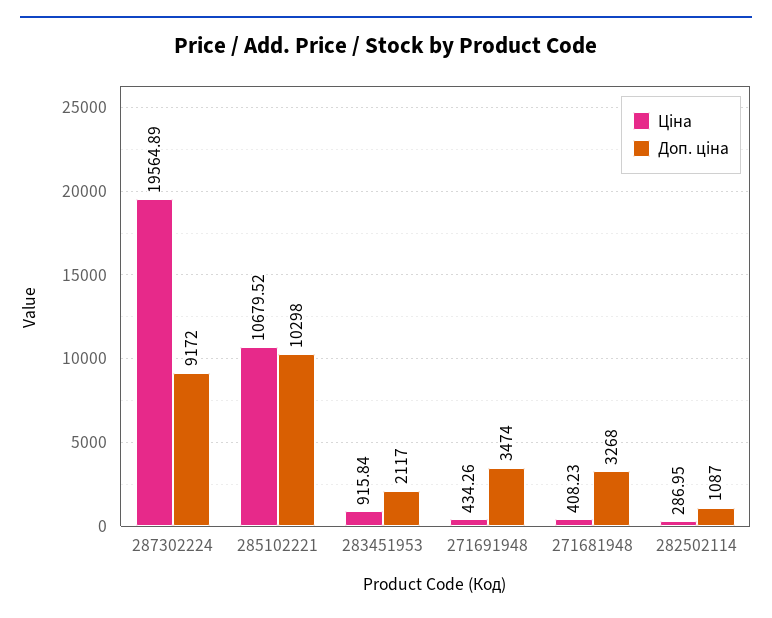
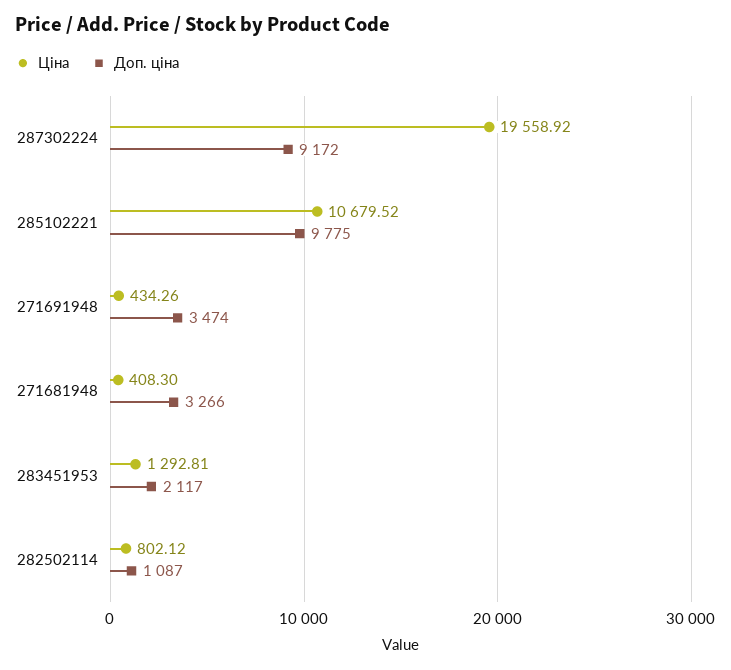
Ціна, 287302224: 19564.89 -> 19558.92
Доп. ціна, 285102221: 10298 -> 9775
Ціна, 283451953: 915.84 -> 1292.81
Ціна, 271681948: 408.23 -> 408.3
Доп. ціна, 271681948: 3268 -> 3266
Ціна, 282502114: 286.95 -> 802.12

